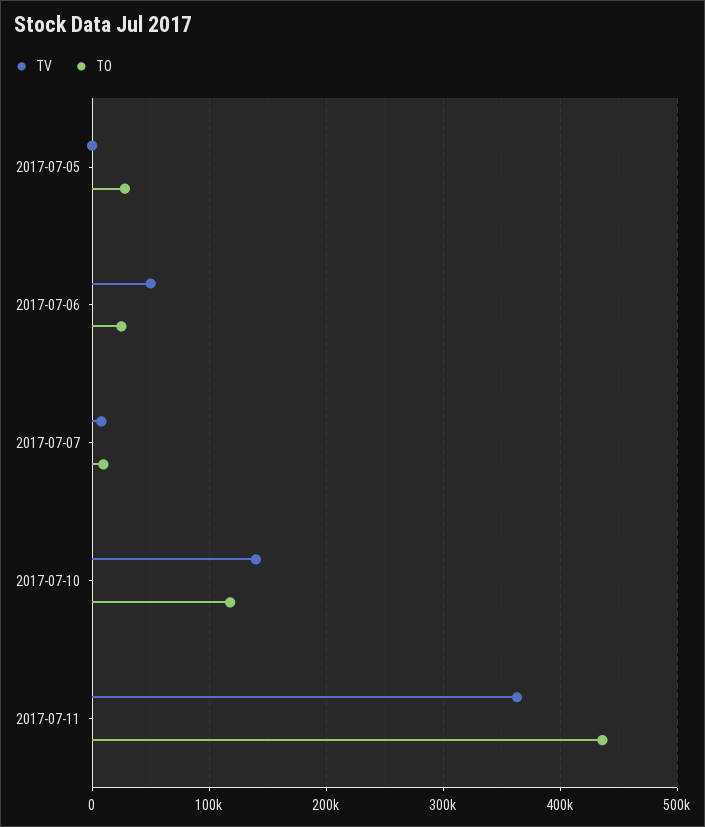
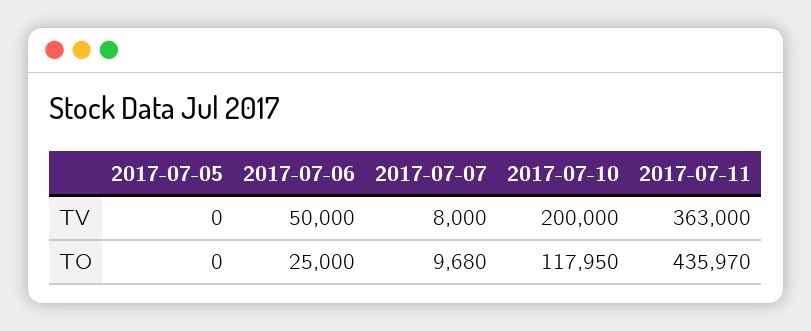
TO, 2017-07-05: 30000 -> 0
TV, 2017-07-10: 140000 -> 200000

